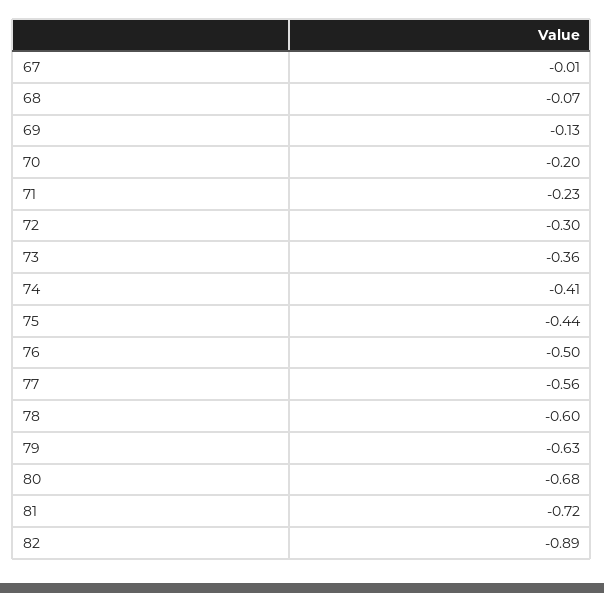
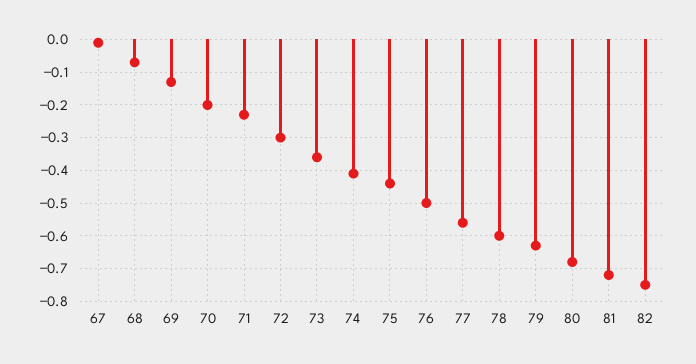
82: -0.89 -> -0.75

